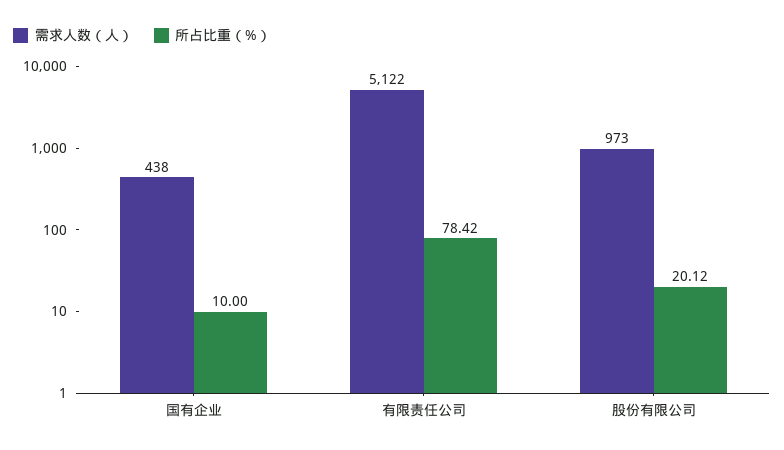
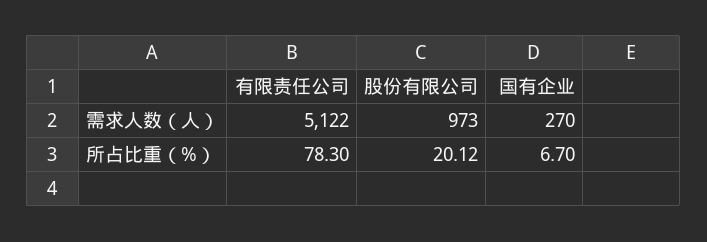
需求人数（人）, 国有企业: 438 -> 270
所占比重（%）, 国有企业: 10 -> 6.7
所占比重（%）, 有限责任公司: 78.42 -> 78.3

